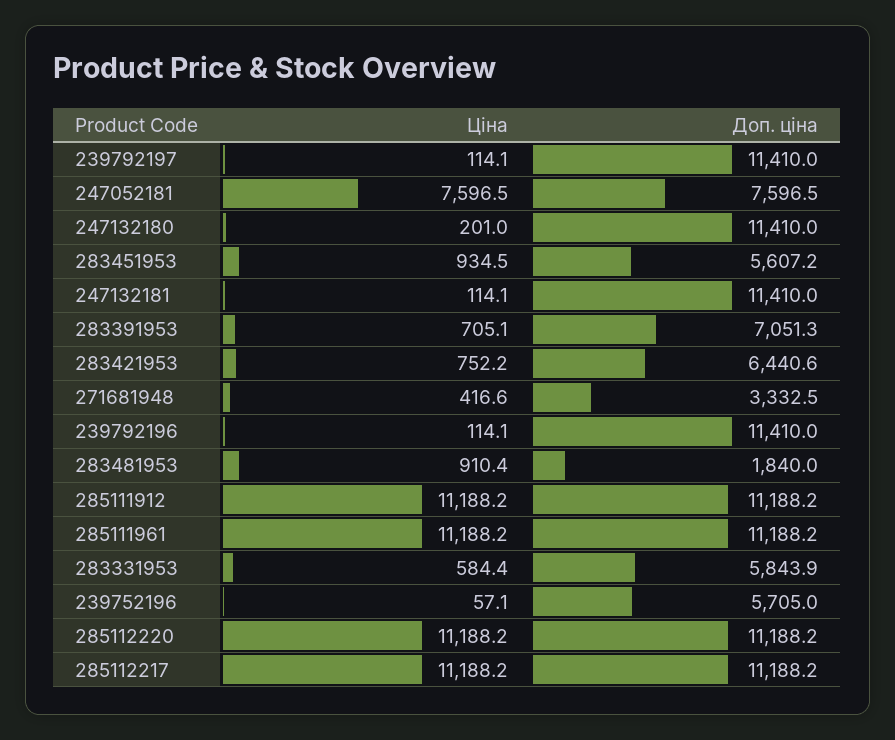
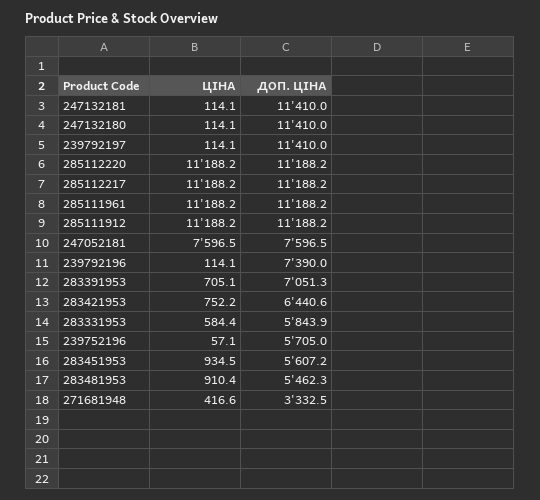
Ціна, 247132180: 201 -> 114.1
Доп. ціна, 239792196: 11410 -> 7390
Доп. ціна, 283481953: 1840 -> 5462.3

